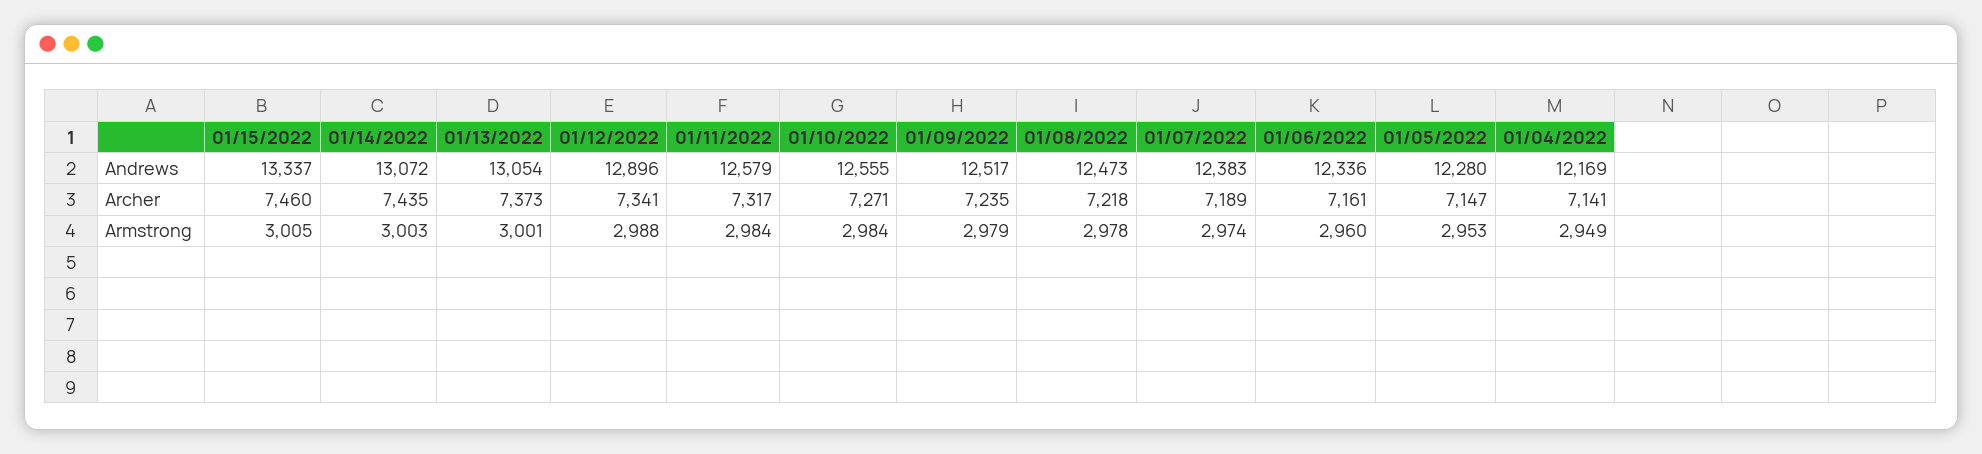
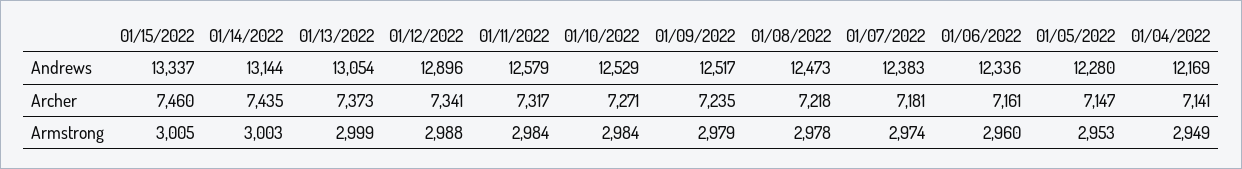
01/14/2022, Andrews: 13072 -> 13144
01/10/2022, Andrews: 12555 -> 12529
01/07/2022, Archer: 7189 -> 7181
01/13/2022, Armstrong: 3001 -> 2999

